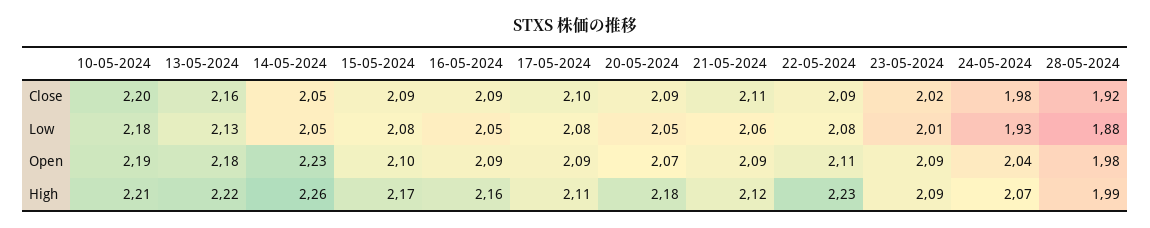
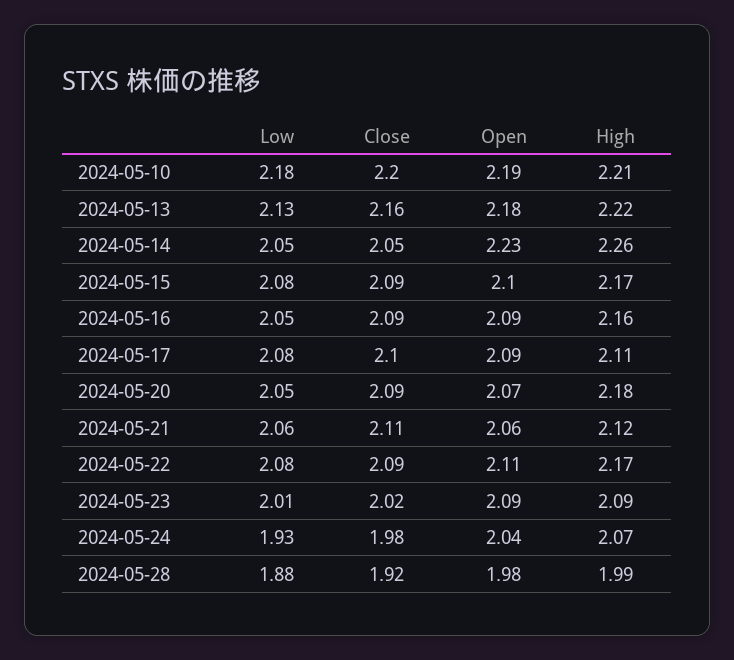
21-05-2024, Open: 2.09 -> 2.06
22-05-2024, High: 2.23 -> 2.17

